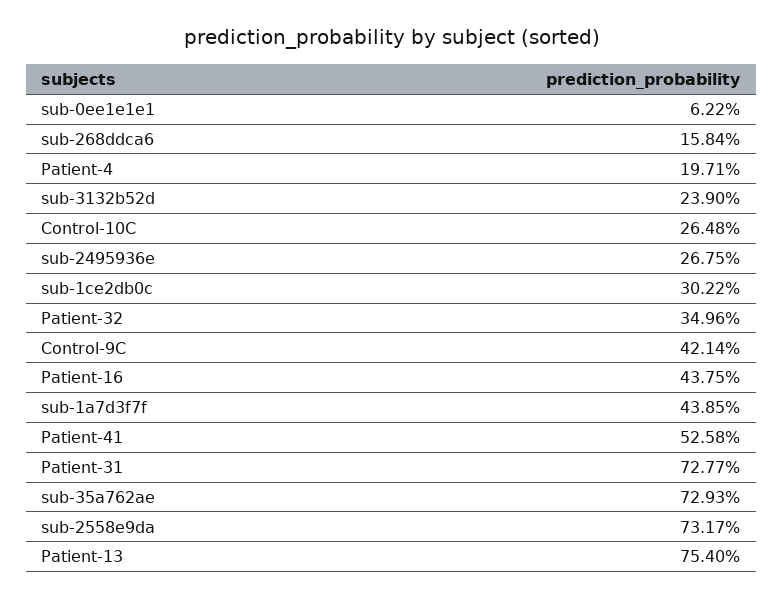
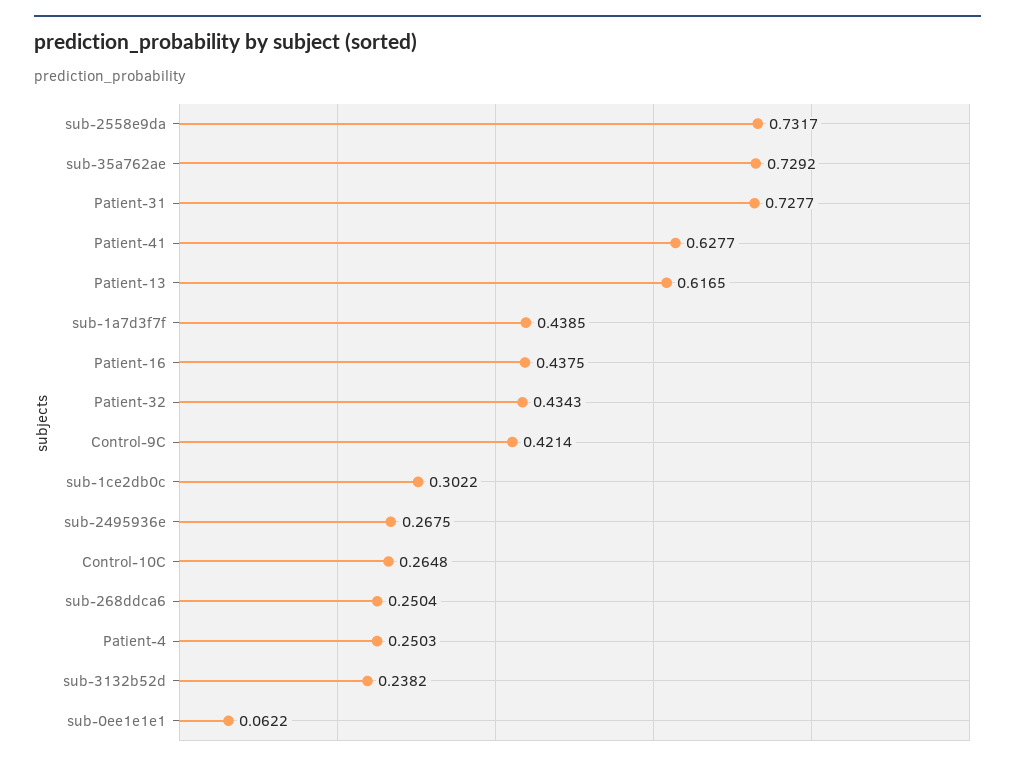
sub-268ddca6: 0.1584 -> 0.2504
Patient-4: 0.1971 -> 0.2503
sub-3132b52d: 0.239 -> 0.2382
Patient-32: 0.3496 -> 0.4343
Patient-41: 0.5258 -> 0.6277
sub-35a762ae: 0.7293 -> 0.7292
Patient-13: 0.754 -> 0.6165

